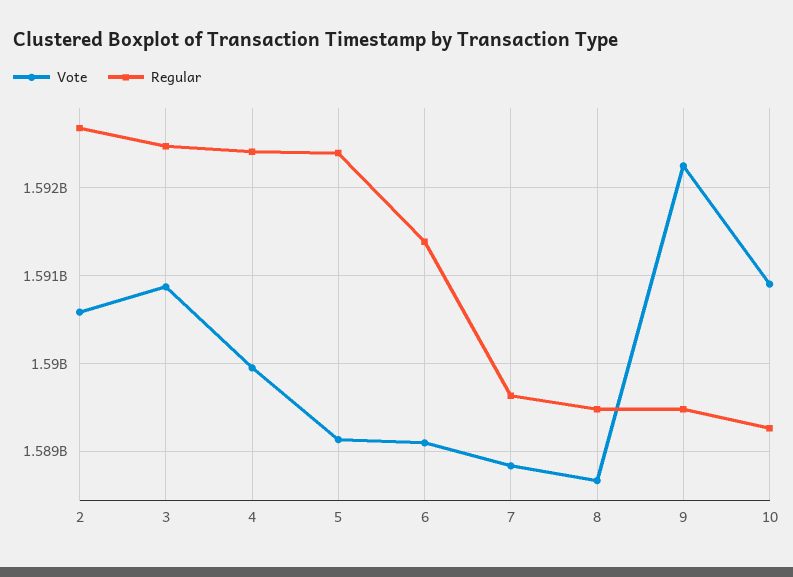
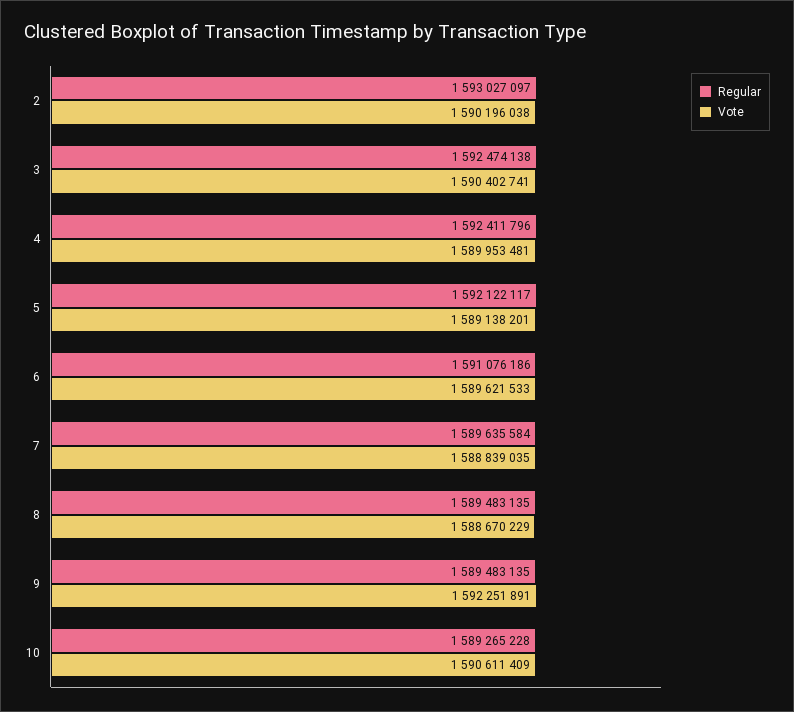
Vote, 2: 1590600000 -> 1590196038
Regular, 2: 1592700000 -> 1593027097
Vote, 3: 1590900000 -> 1590402741
Regular, 5: 1592400000 -> 1592122117
Vote, 6: 1589100000 -> 1589621533
Regular, 6: 1591400000 -> 1591076186
Vote, 10: 1590900000 -> 1590611409

